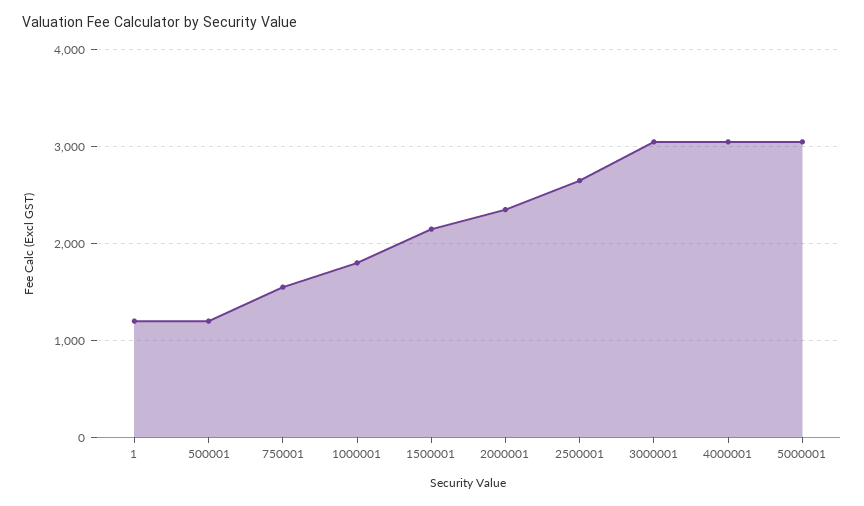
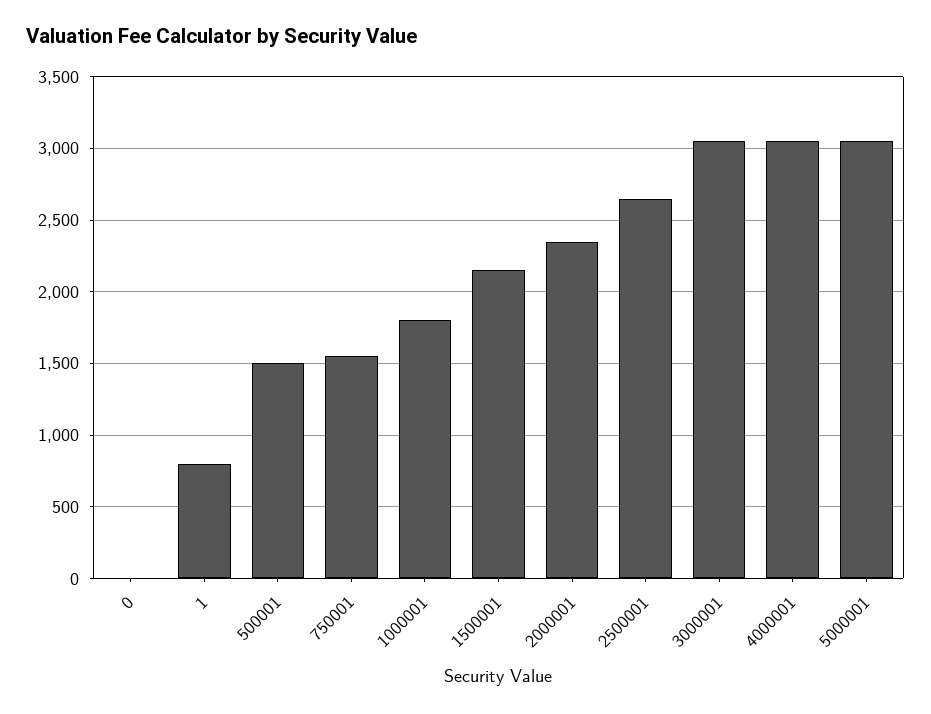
1: 1200 -> 800
500001: 1200 -> 1500
0: none -> 0

